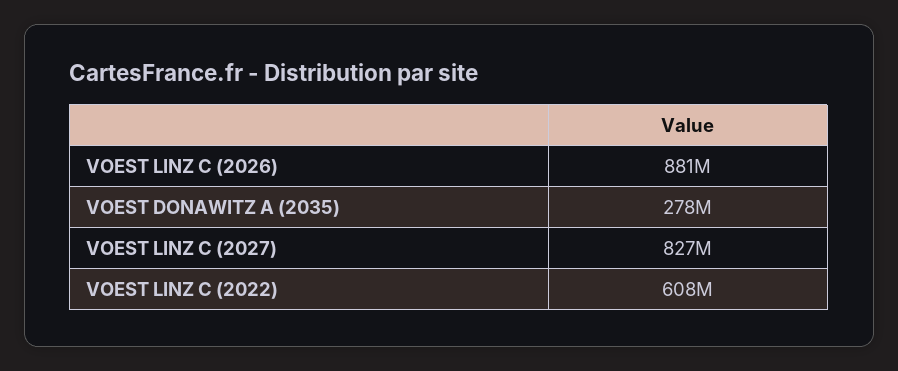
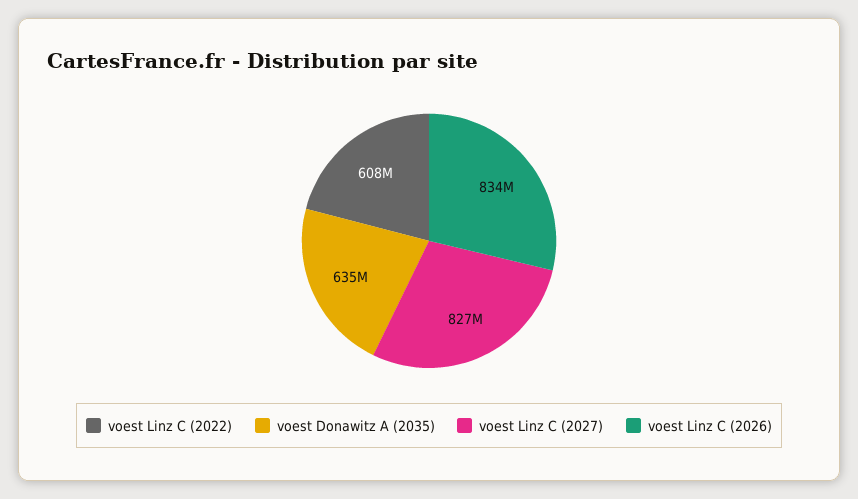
VOEST LINZ C (2026): 881000000 -> 834000000
VOEST DONAWITZ A (2035): 278000000 -> 635000000

